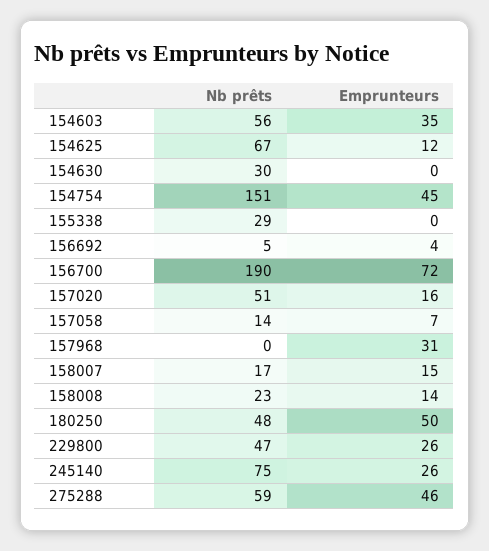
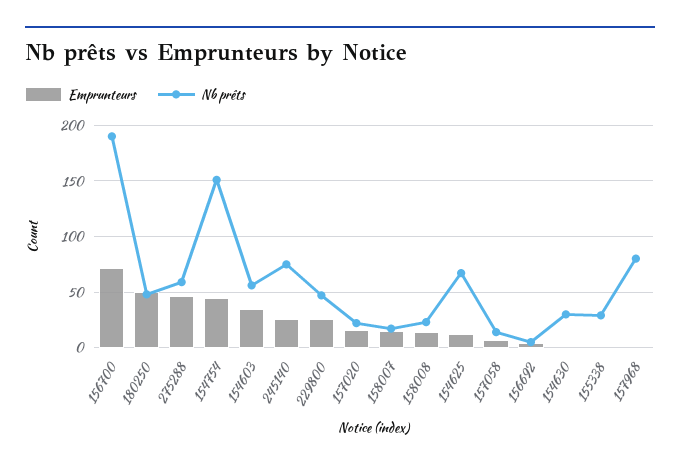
Nb prêts, 157020: 51 -> 20
Nb prêts, 157968: 0 -> 80
Emprunteurs, 157968: 31 -> 0

